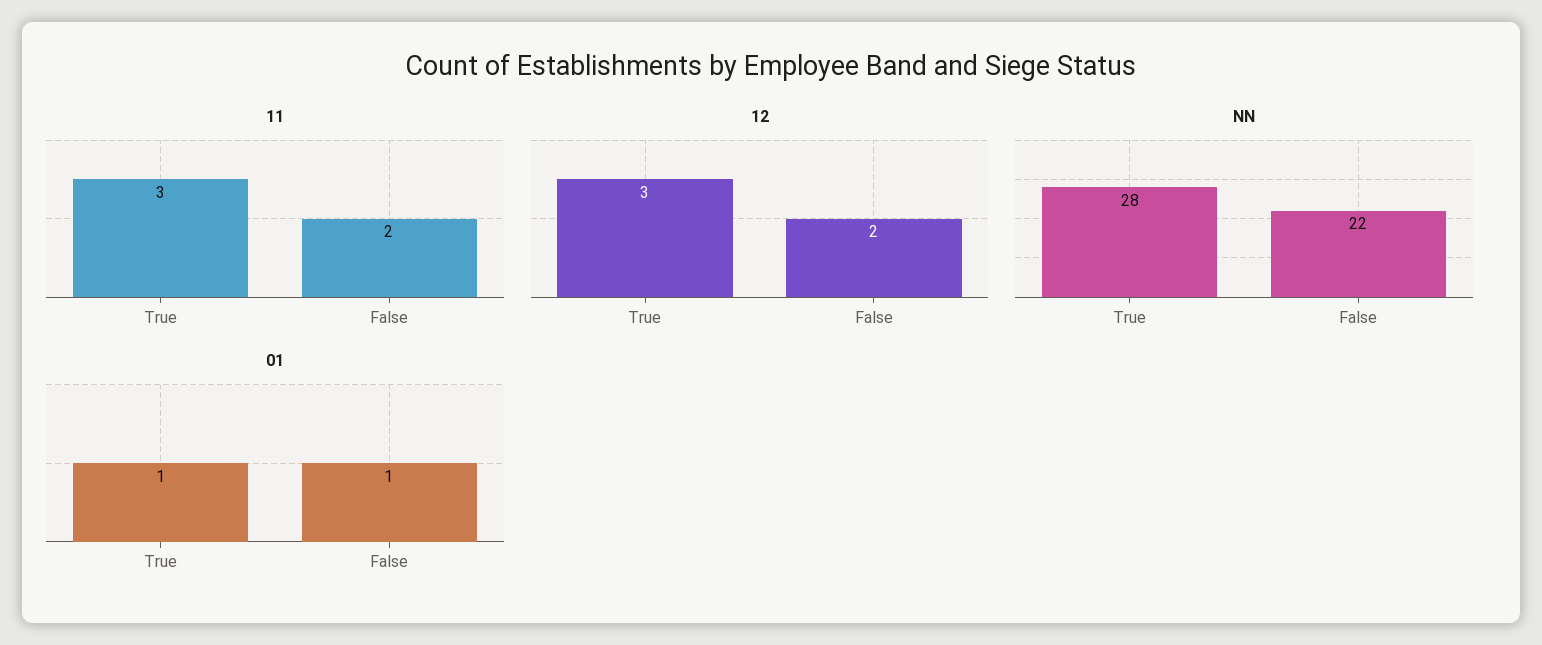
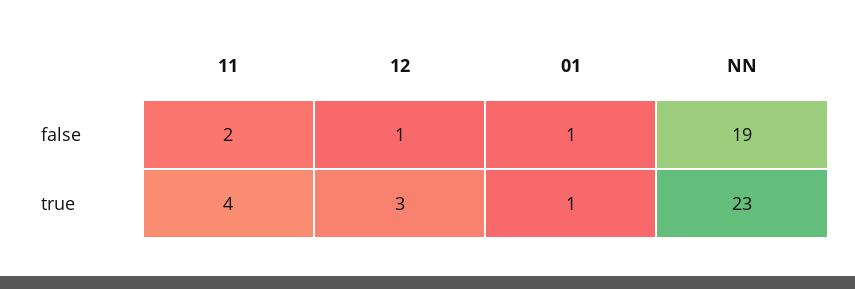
11, True: 3 -> 4
12, False: 2 -> 1
NN, True: 28 -> 23
NN, False: 22 -> 19

